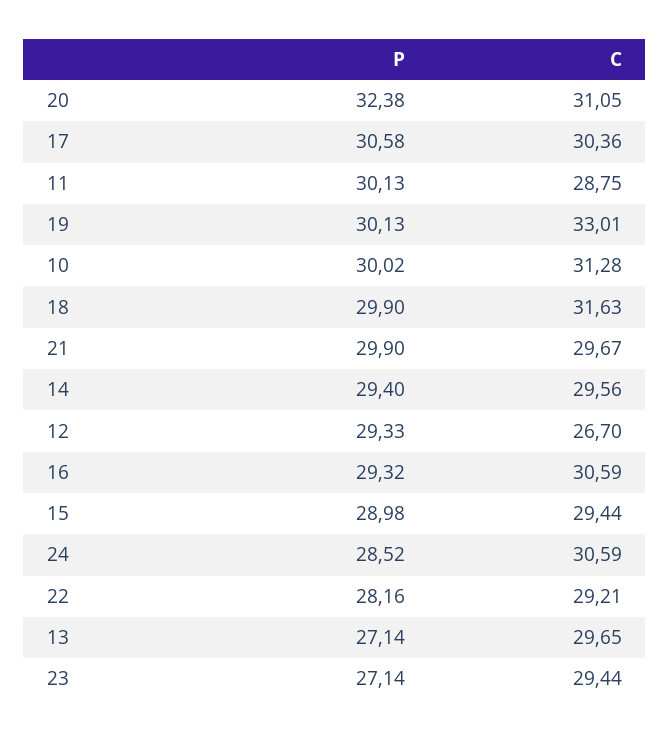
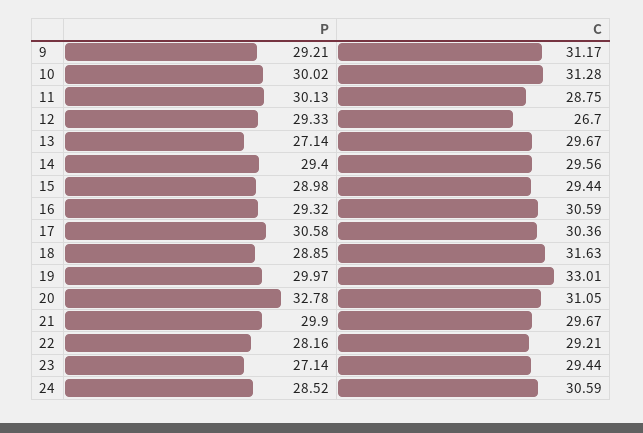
P, 20: 32.38 -> 32.78
P, 19: 30.13 -> 29.97
P, 18: 29.9 -> 28.85
C, 13: 29.65 -> 29.67
P, 9: none -> 29.21
C, 9: none -> 31.17

